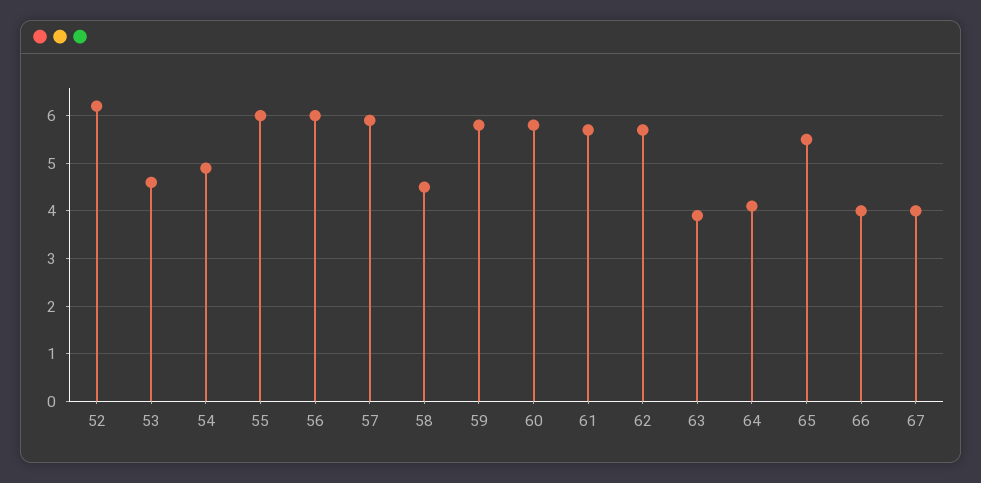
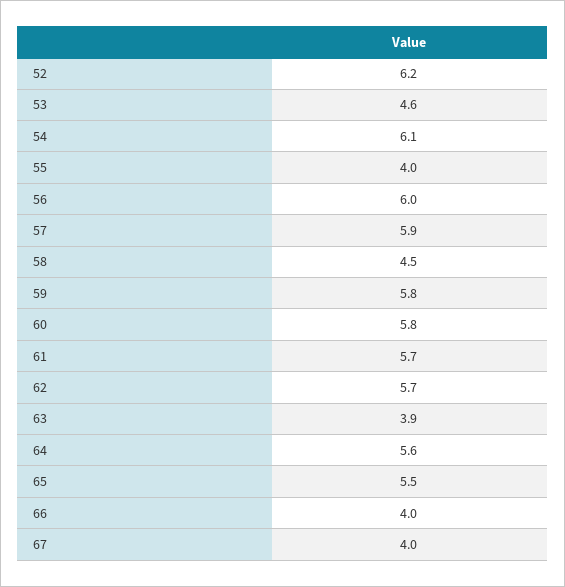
54: 5 -> 6.1
55: 6 -> 4
64: 4 -> 5.6

